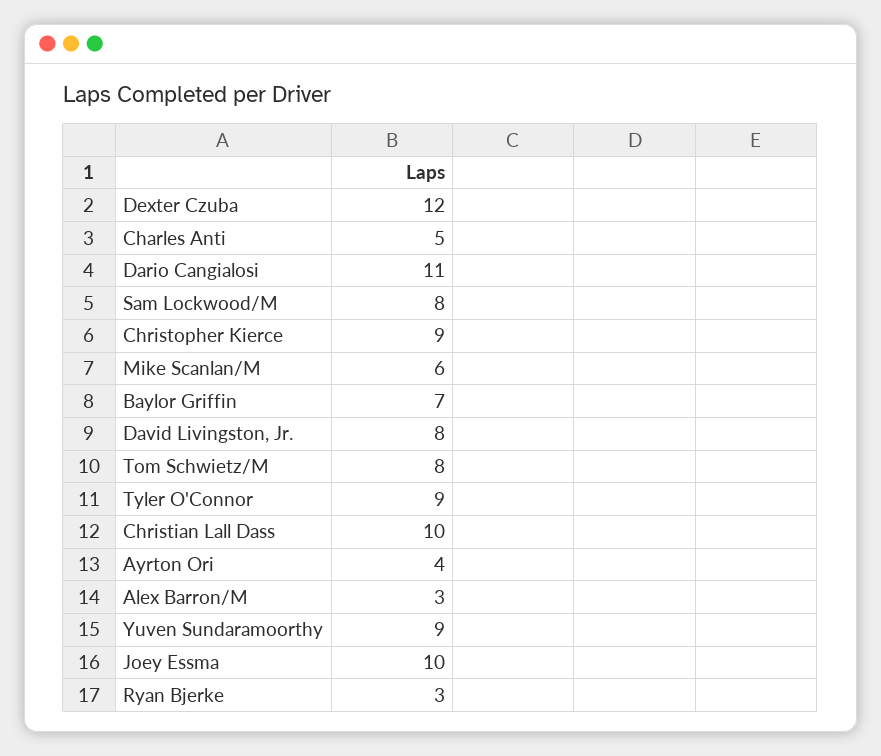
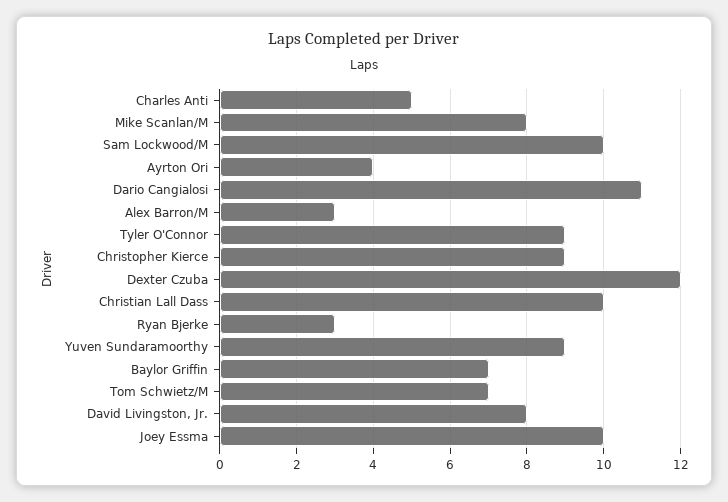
Sam Lockwood/M: 8 -> 10
Mike Scanlan/M: 6 -> 8
Tom Schwietz/M: 8 -> 7

